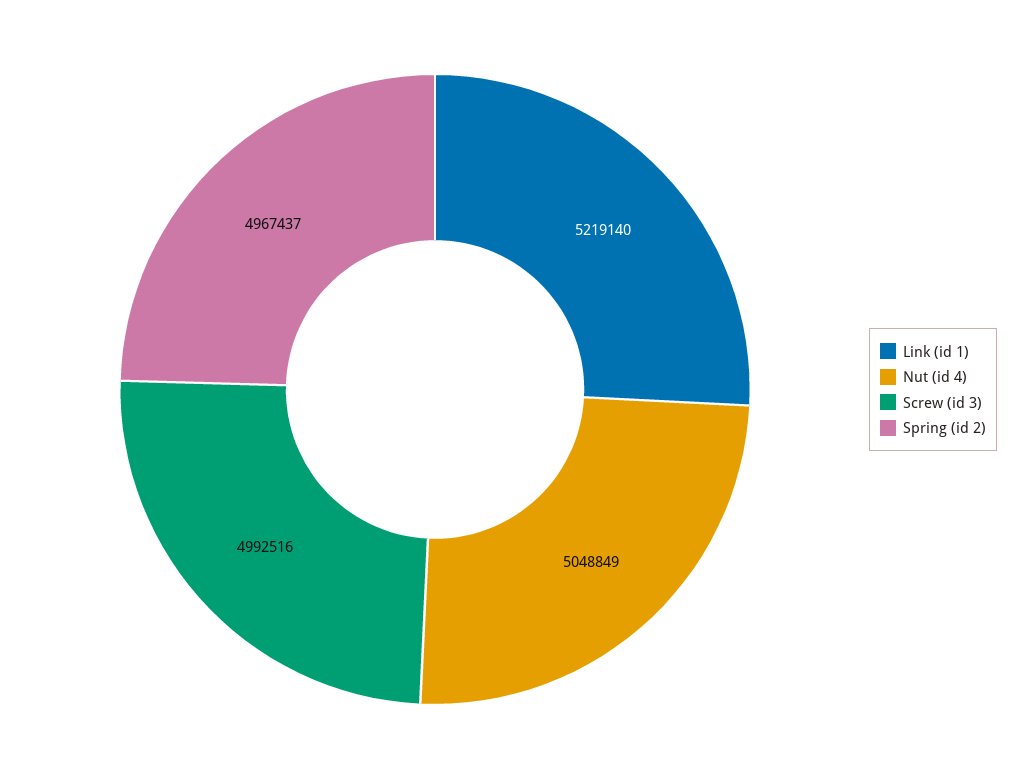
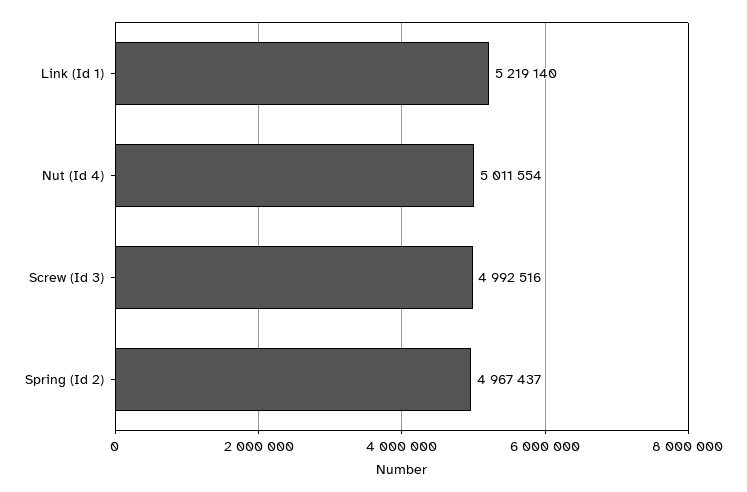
Nut (id 4): 5048849 -> 5011554

